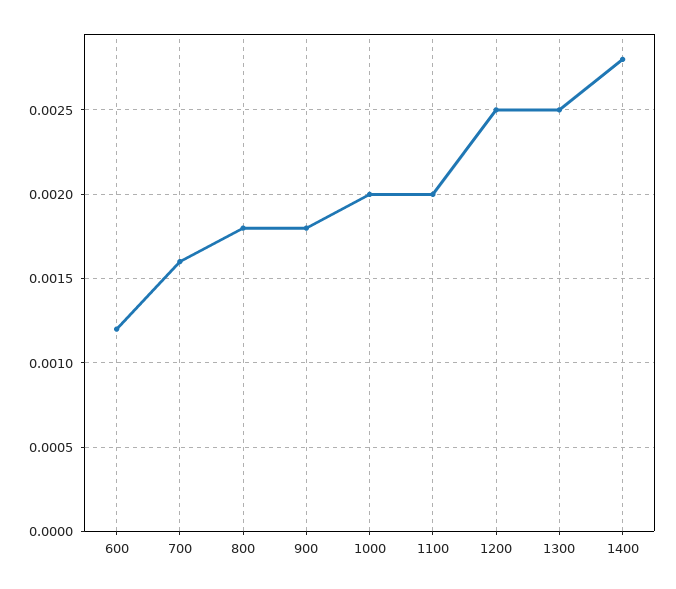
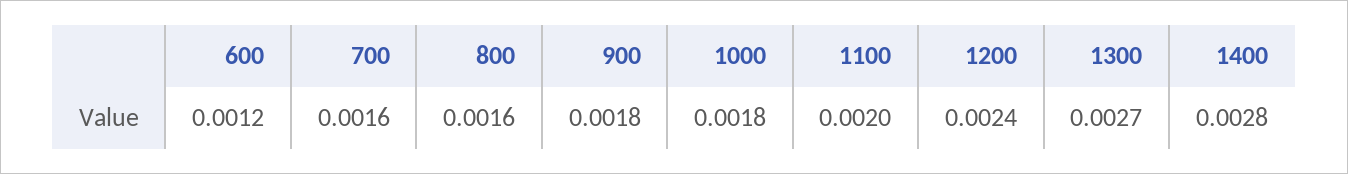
800: 0.0018 -> 0.0016
1000: 0.002 -> 0.0018
1200: 0.0025 -> 0.0024
1300: 0.0025 -> 0.0027

